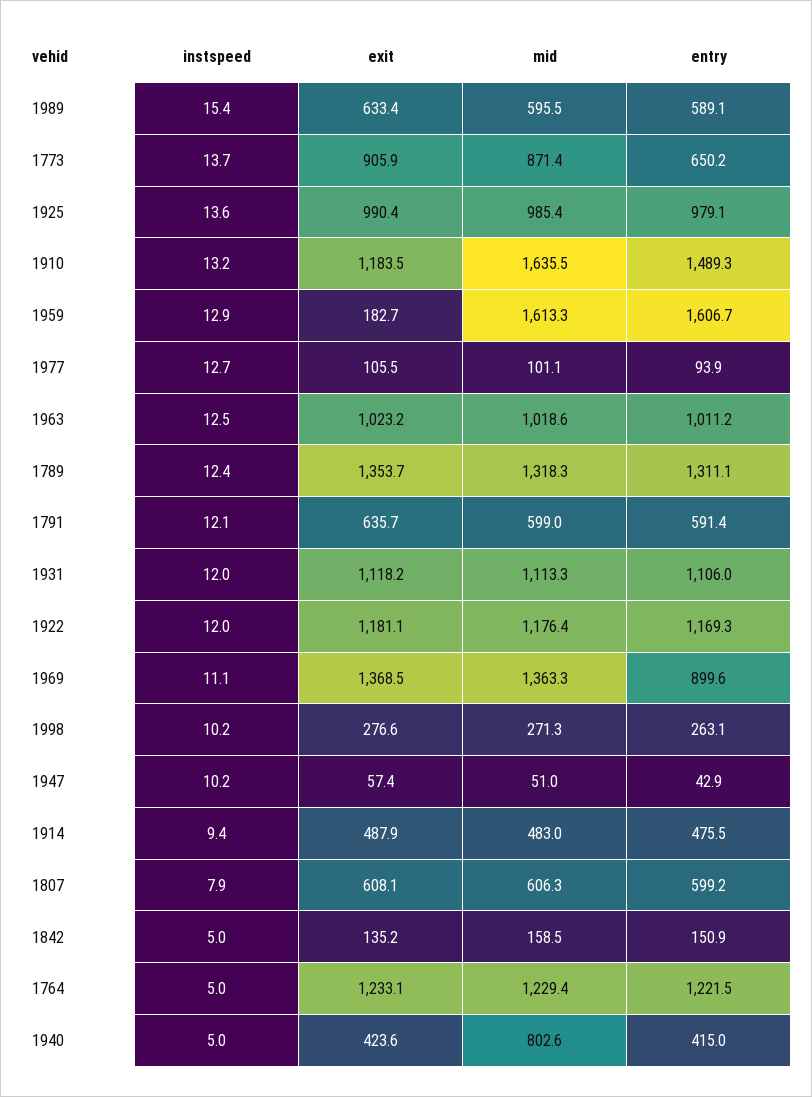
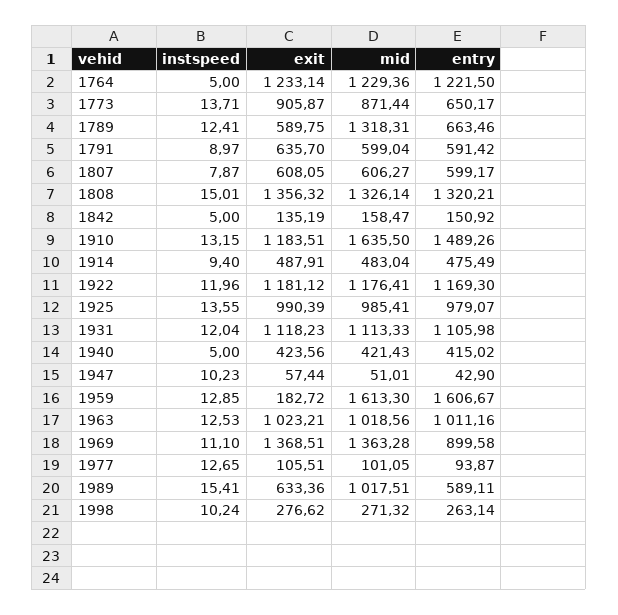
mid, 1989: 595.5 -> 1017.51
exit, 1789: 1353.7 -> 589.75
entry, 1789: 1311.1 -> 663.46
instspeed, 1791: 12.1 -> 8.97
mid, 1940: 802.6 -> 421.43
instspeed, 1808: none -> 15.01
exit, 1808: none -> 1356.32
mid, 1808: none -> 1326.14
entry, 1808: none -> 1320.21

